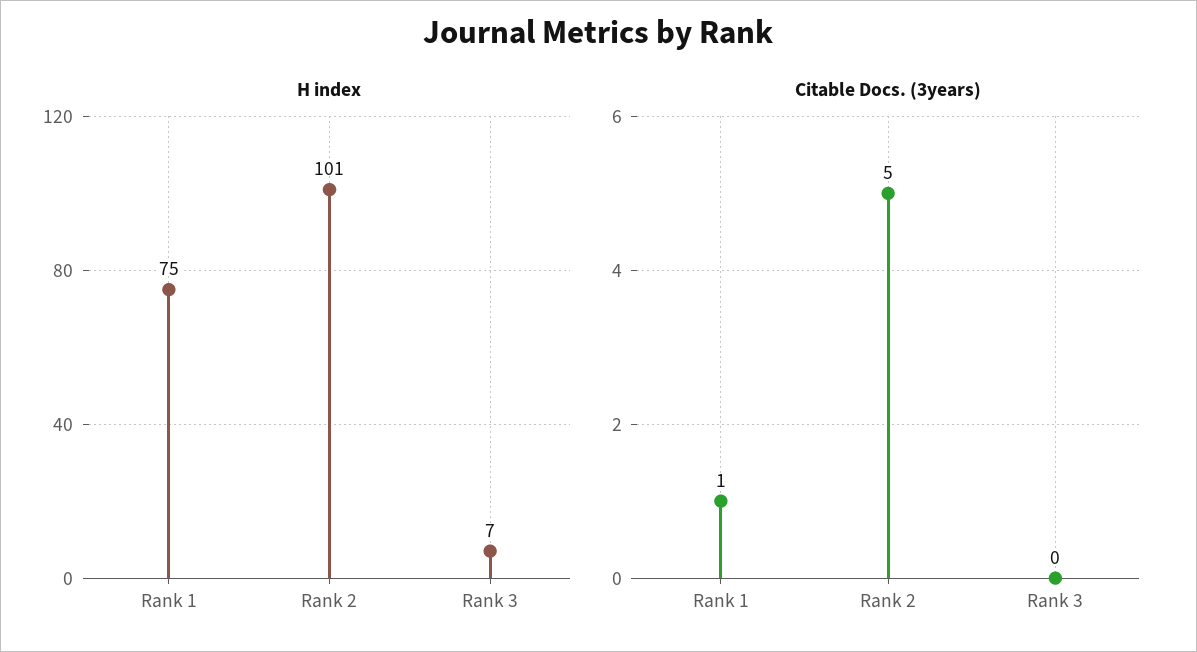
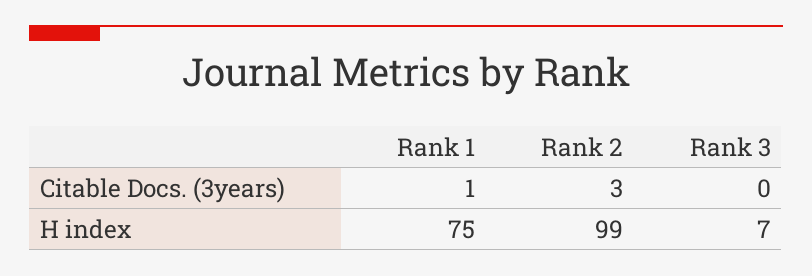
H index, Rank 2: 101 -> 99
Citable Docs. (3years), Rank 2: 5 -> 3

